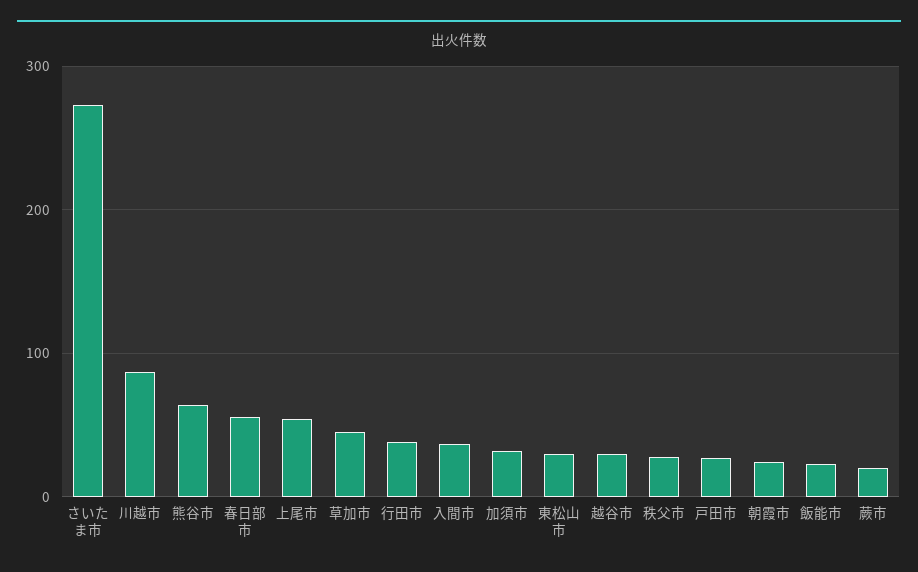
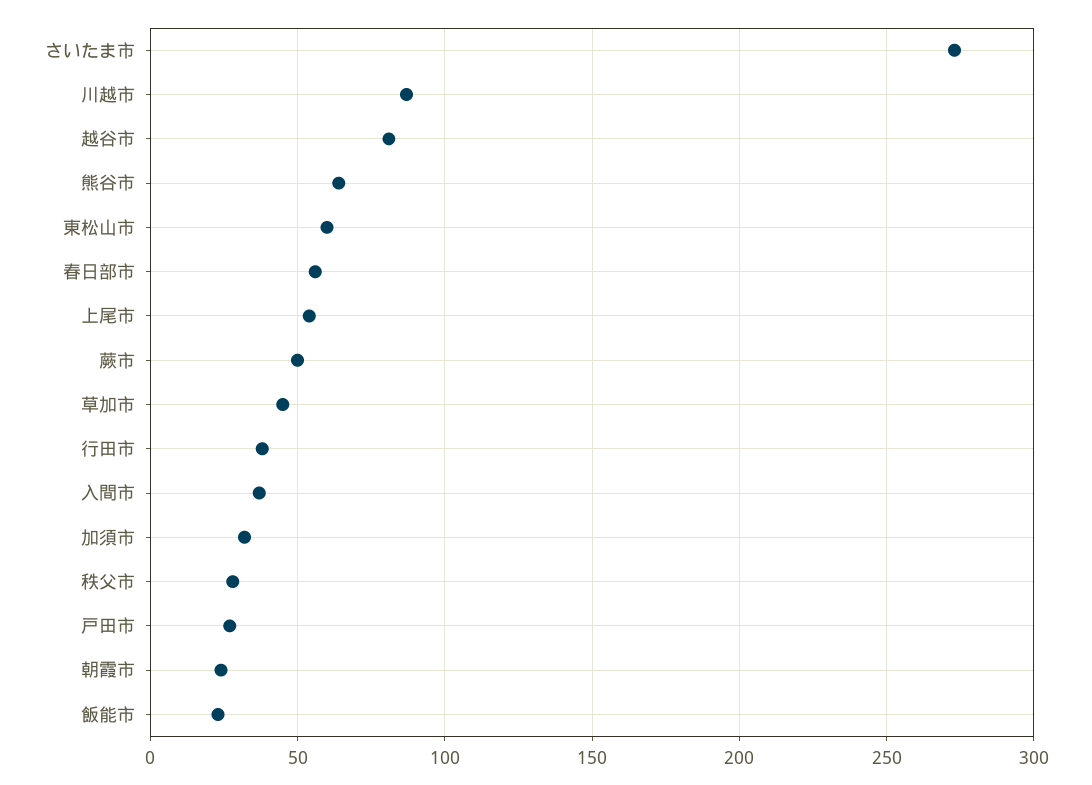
東松山市: 30 -> 60
越谷市: 30 -> 80
蕨市: 20 -> 50

